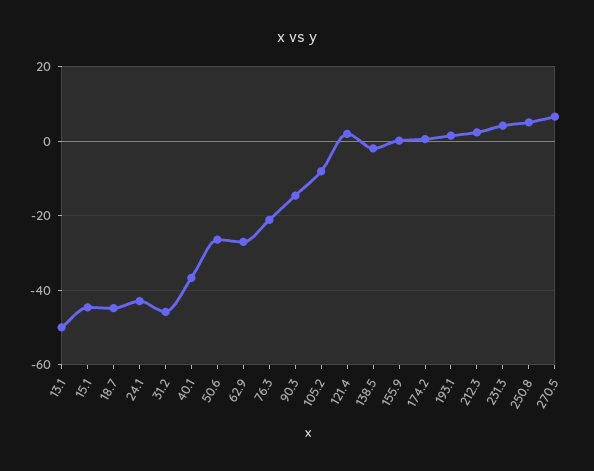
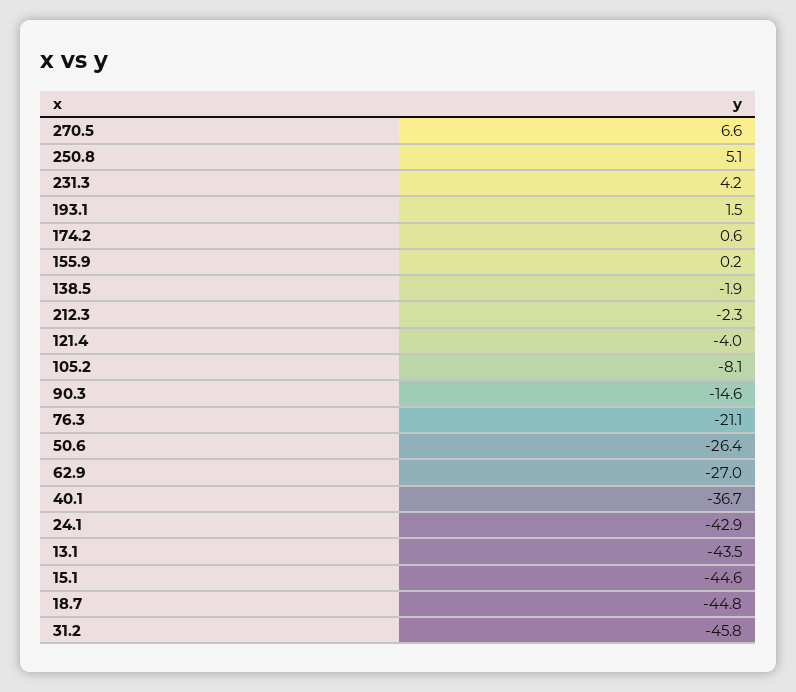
13.1: -50 -> -43.5
121.4: 2 -> -4
212.3: 2 -> -2.3

